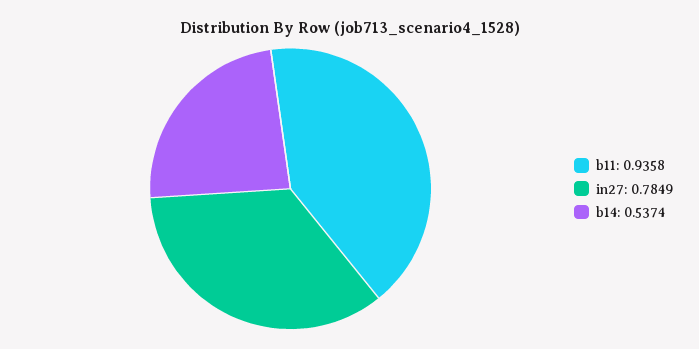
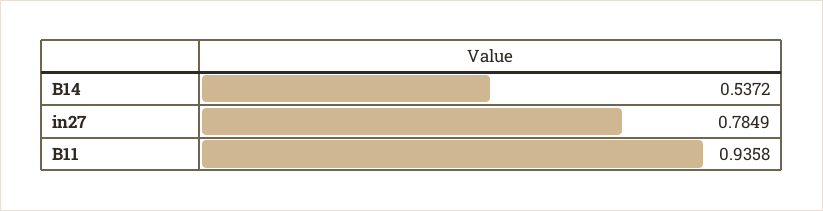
b14: 0.5374 -> 0.5372

